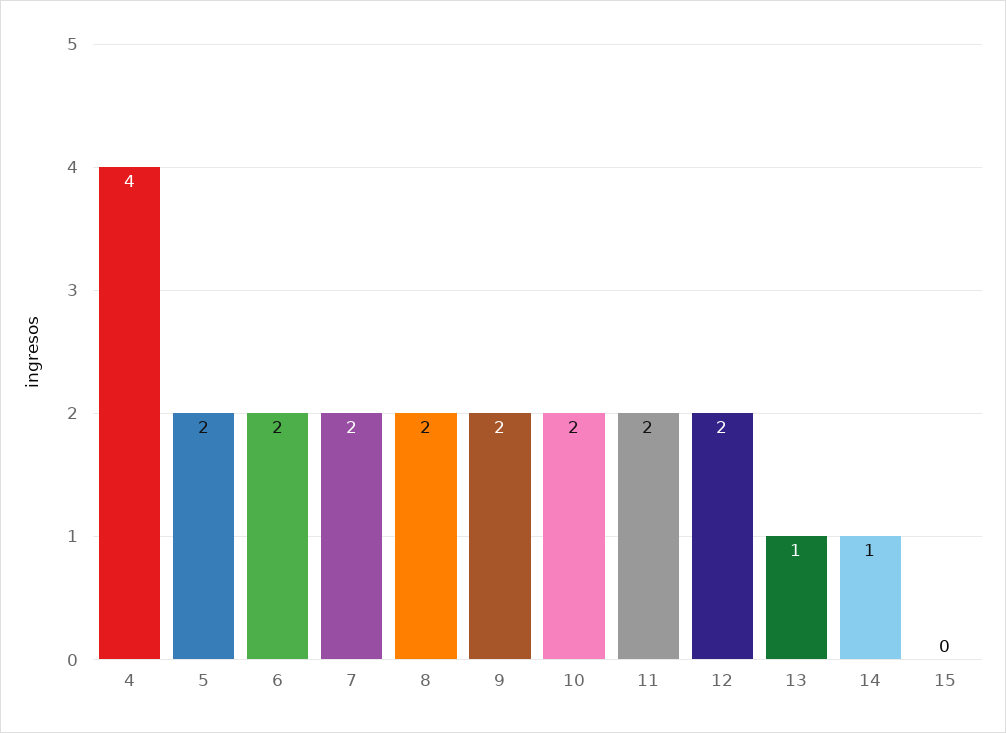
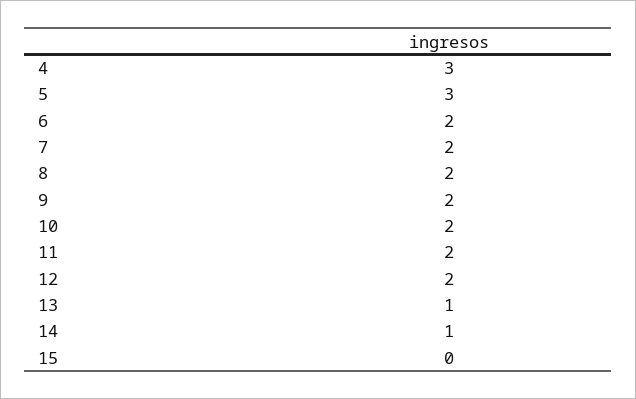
4: 4 -> 3
5: 2 -> 3

